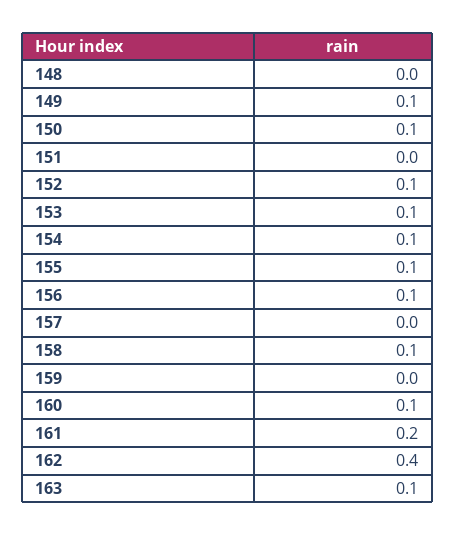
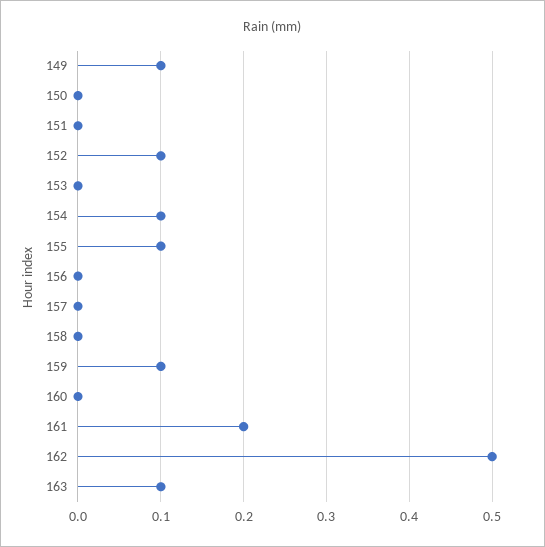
148: 0 -> none
150: 0.1 -> 0
153: 0.1 -> 0
156: 0.1 -> 0
158: 0.1 -> 0
159: 0 -> 0.1
160: 0.1 -> 0
162: 0.4 -> 0.5

